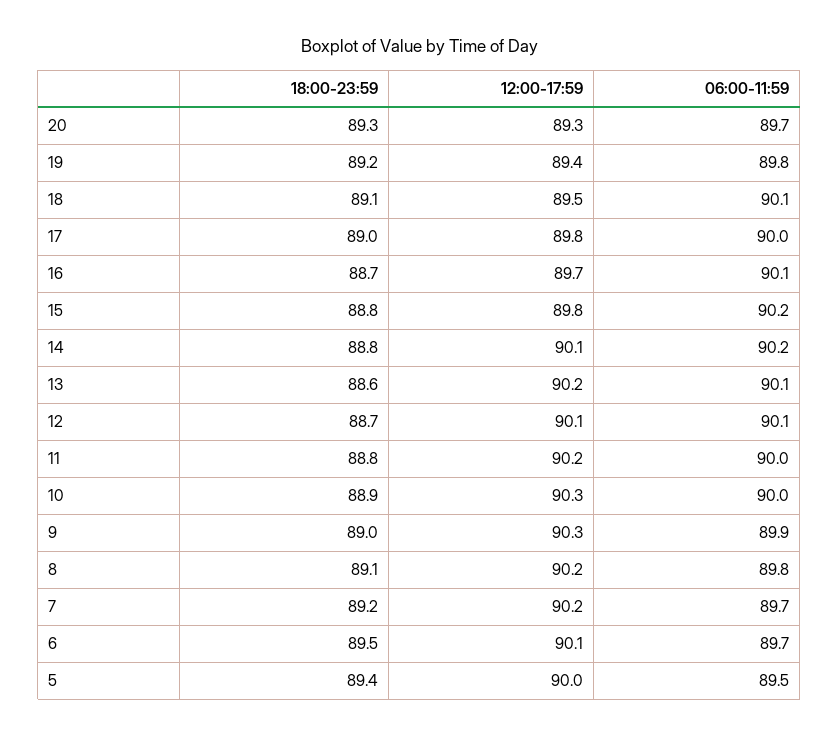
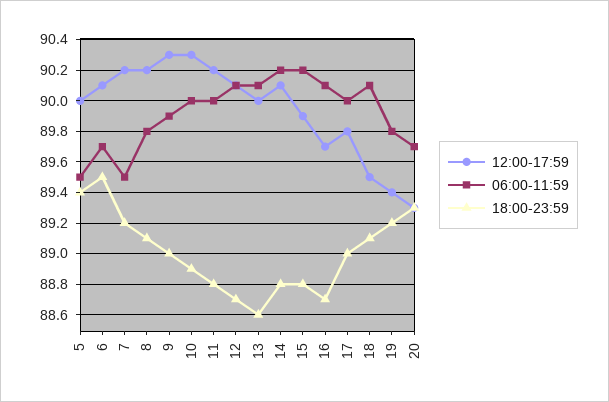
12:00-17:59, 15: 89.8 -> 89.9
12:00-17:59, 13: 90.2 -> 90
06:00-11:59, 7: 89.7 -> 89.5

